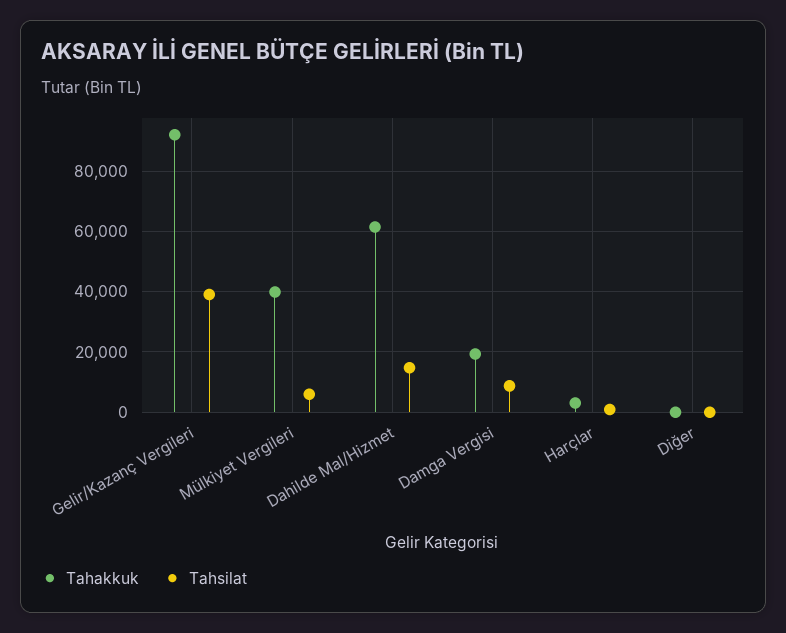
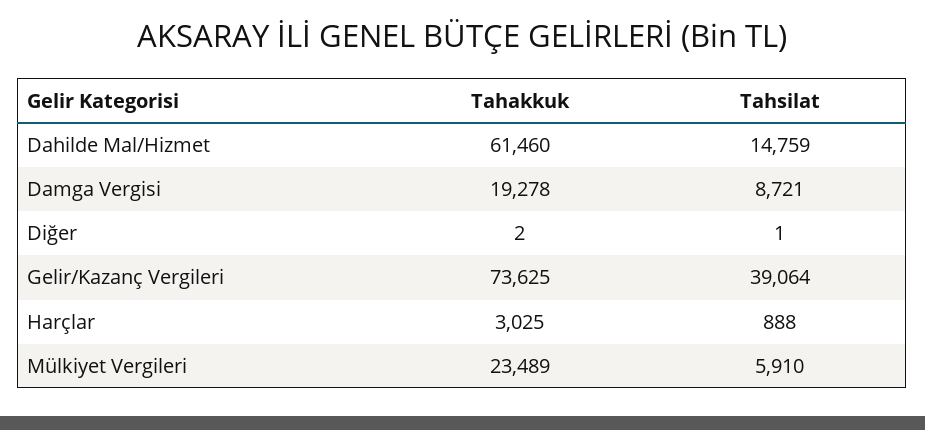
Tahakkuk, Gelir/Kazanç Vergileri: 92000 -> 73625
Tahakkuk, Mülkiyet Vergileri: 40000 -> 23489

